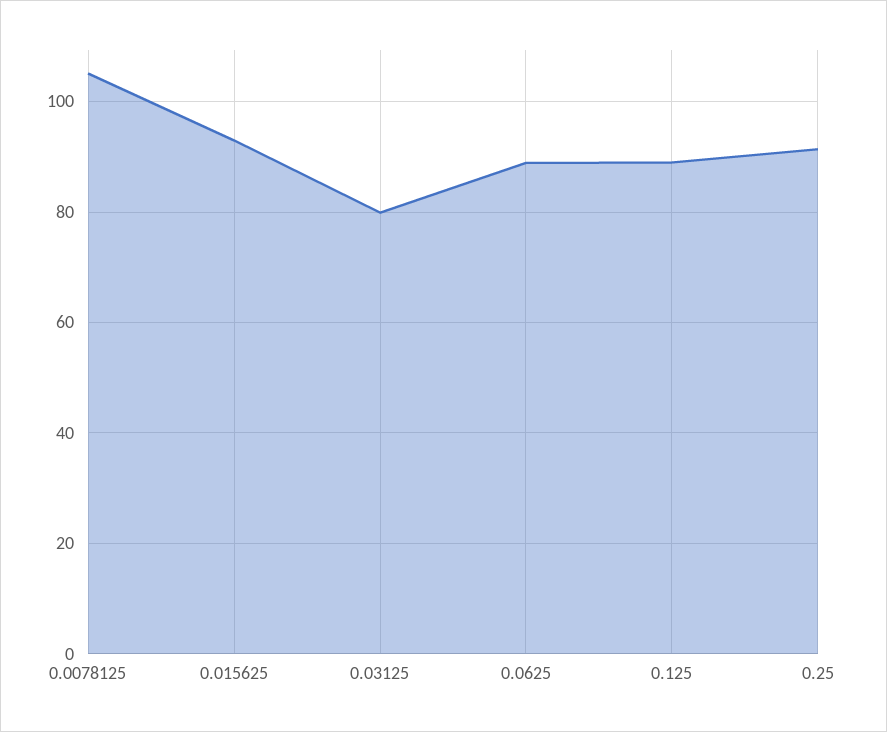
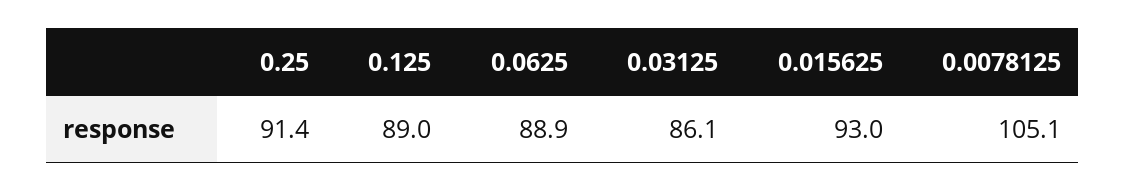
0.03125: 80 -> 86.1

